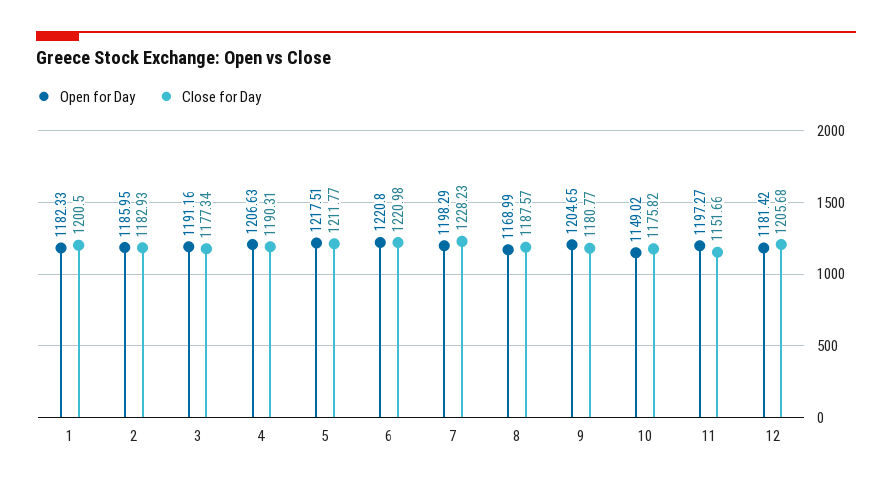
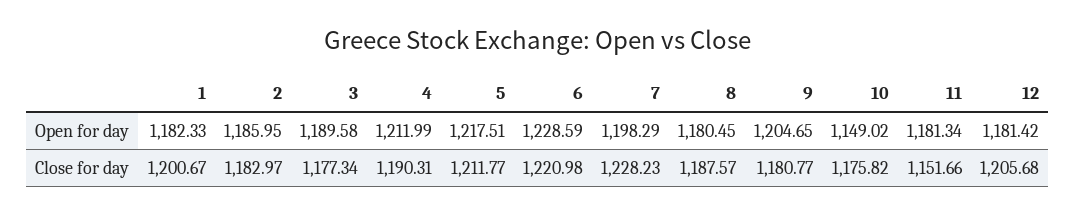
Close for Day, 1: 1200.5 -> 1200.67
Close for Day, 2: 1182.93 -> 1182.97
Open for Day, 3: 1191.16 -> 1189.58
Open for Day, 4: 1206.63 -> 1211.99
Open for Day, 6: 1220.8 -> 1228.59
Open for Day, 8: 1168.99 -> 1180.45
Open for Day, 11: 1197.27 -> 1181.34

